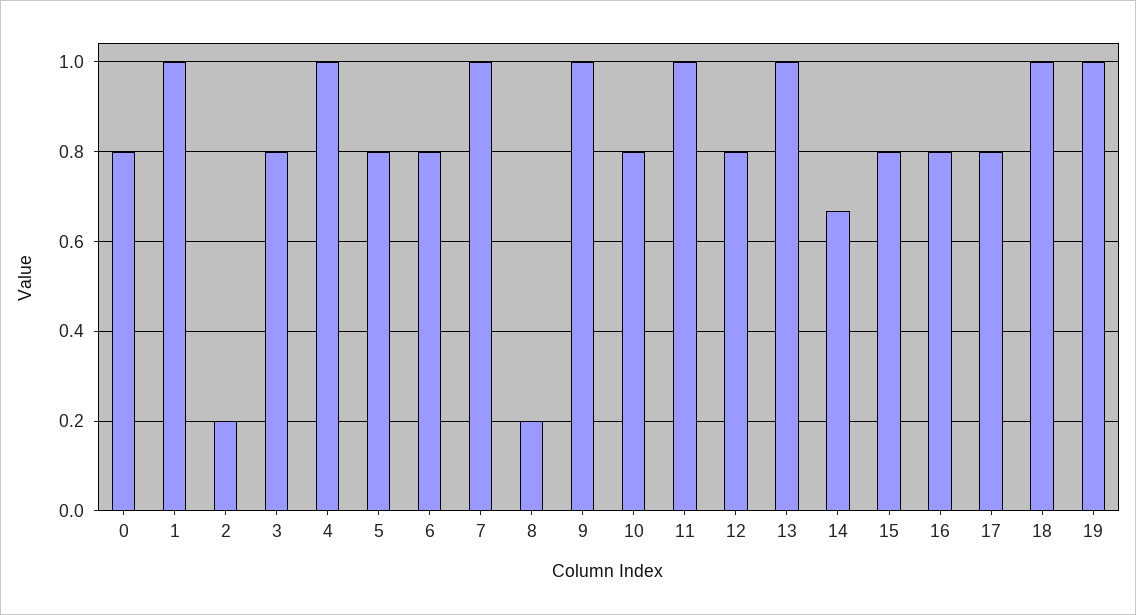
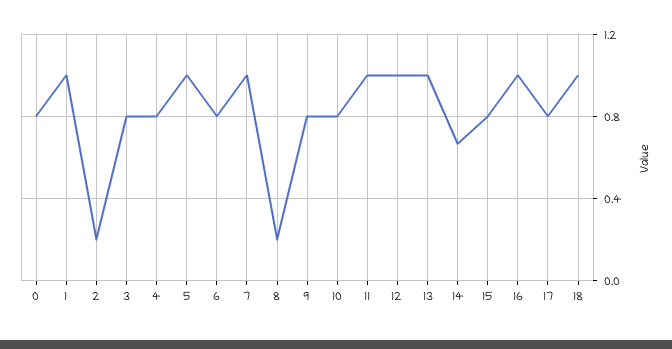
4: 1 -> 0.8
5: 0.8 -> 1
9: 1 -> 0.8
12: 0.8 -> 1
16: 0.8 -> 1
19: 1 -> none

